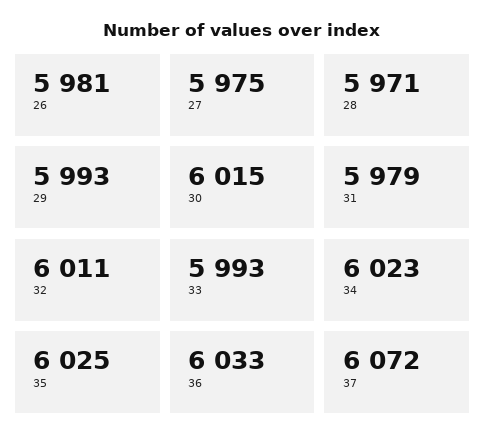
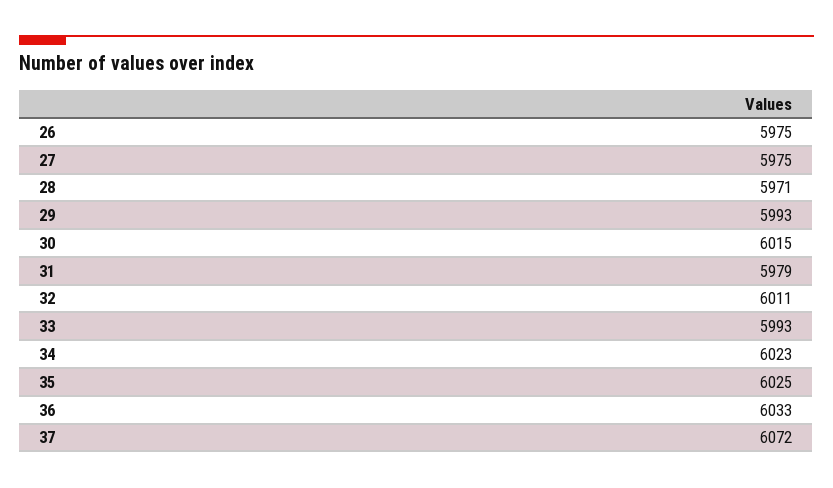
26: 5981 -> 5975

